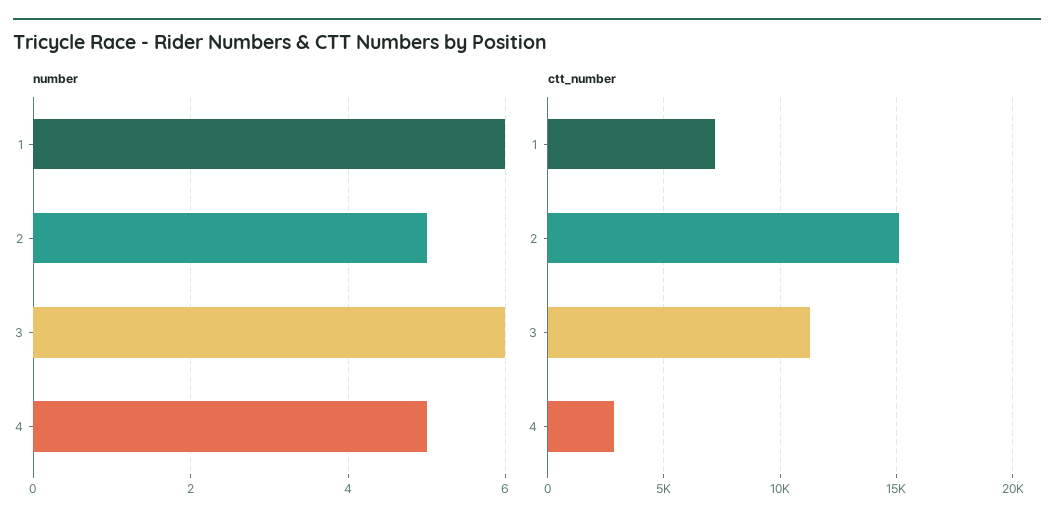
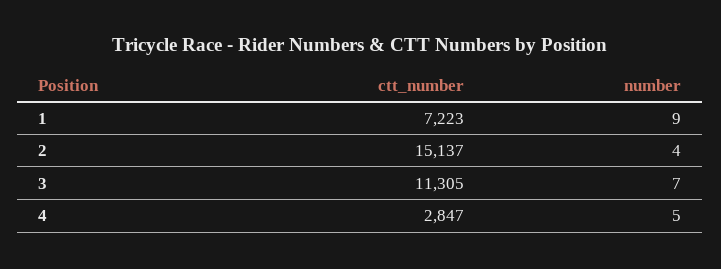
number, 1: 6 -> 9
number, 2: 5 -> 4
number, 3: 6 -> 7

